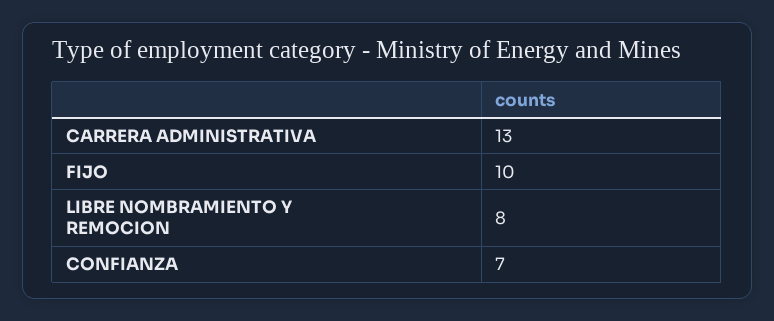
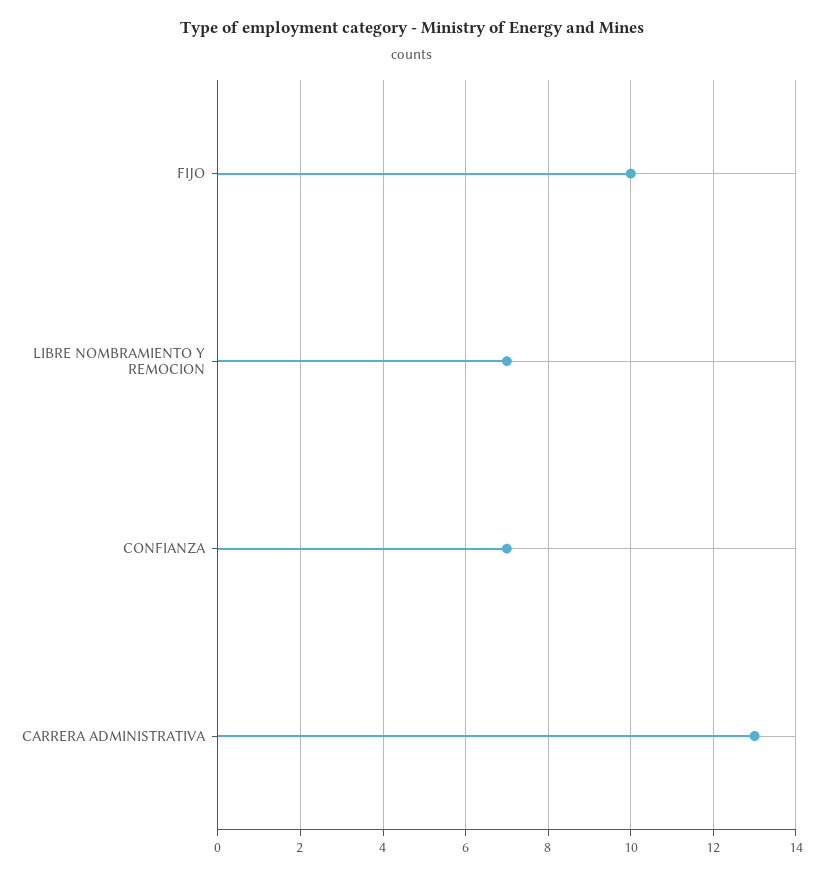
LIBRE NOMBRAMIENTO Y REMOCION: 8 -> 7

